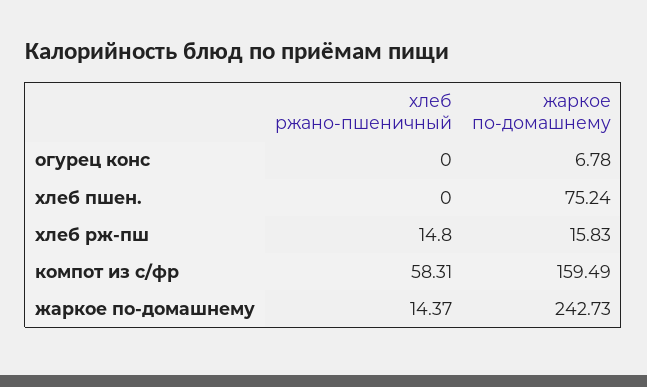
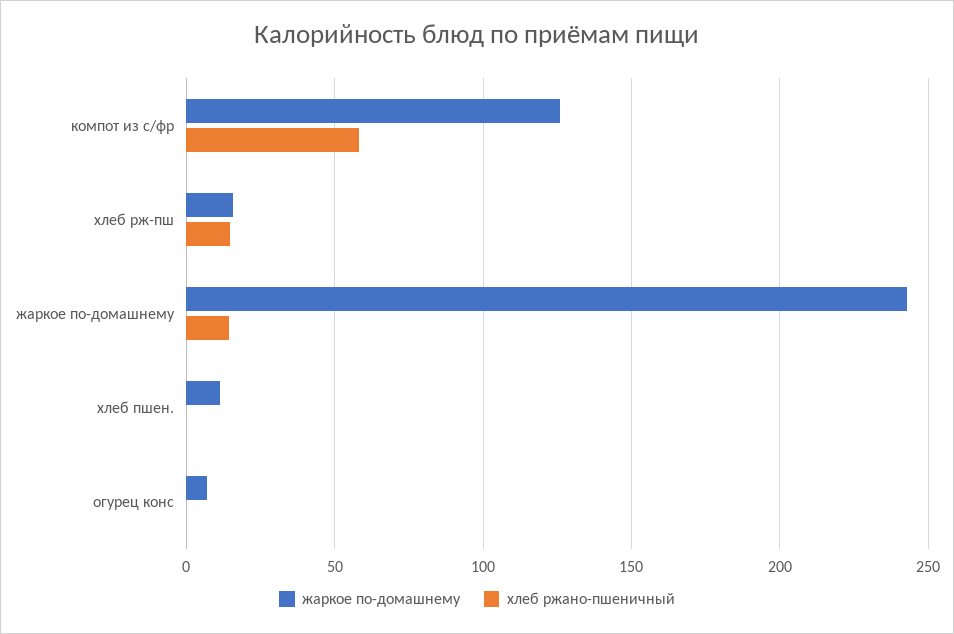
жаркое по-домашнему, хлеб пшен.: 75.24 -> 10
жаркое по-домашнему, компот из с/фр: 159.49 -> 125

